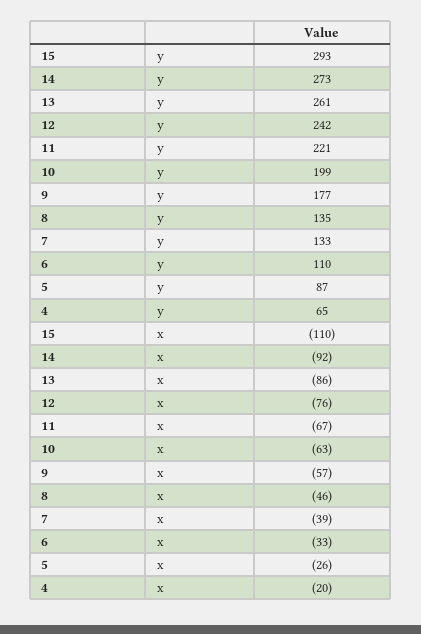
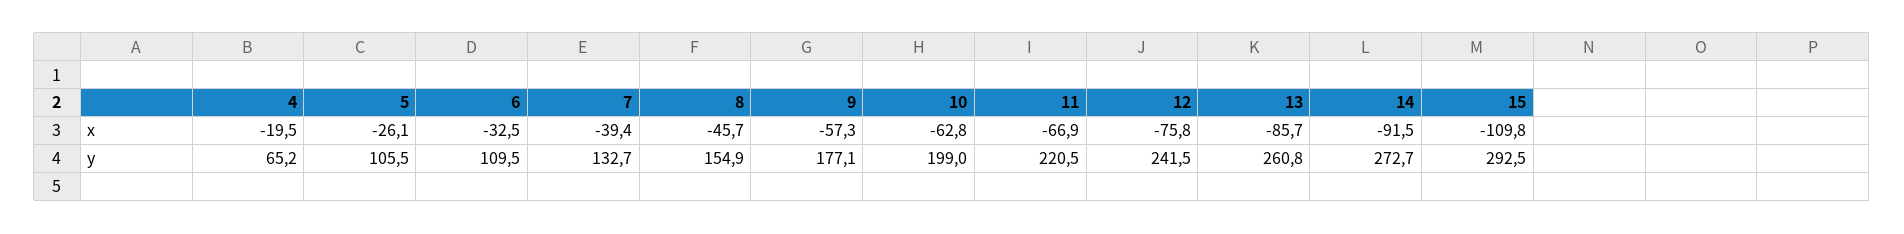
8, y: 135 -> 154.9
5, y: 87 -> 105.5

